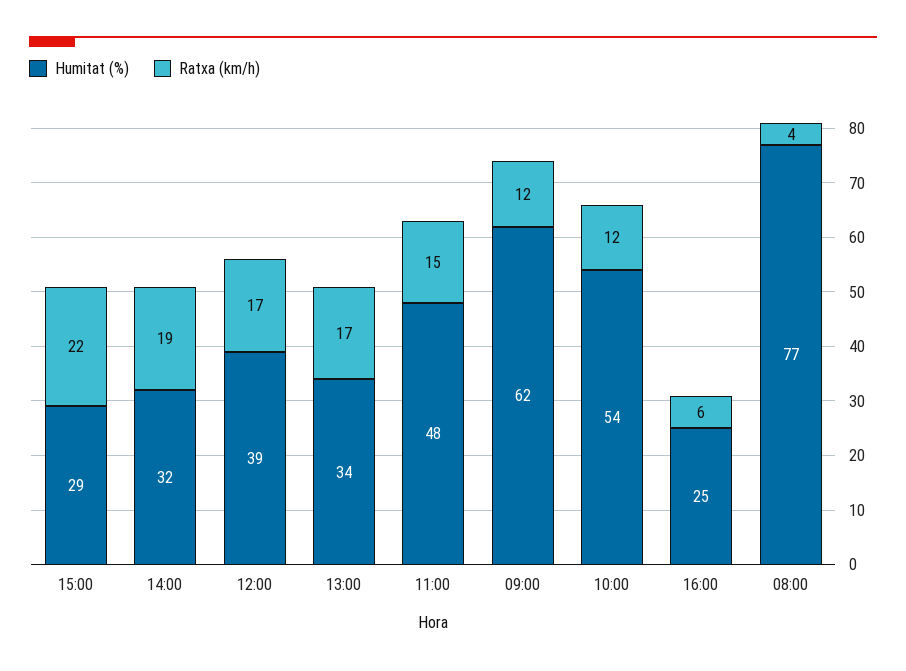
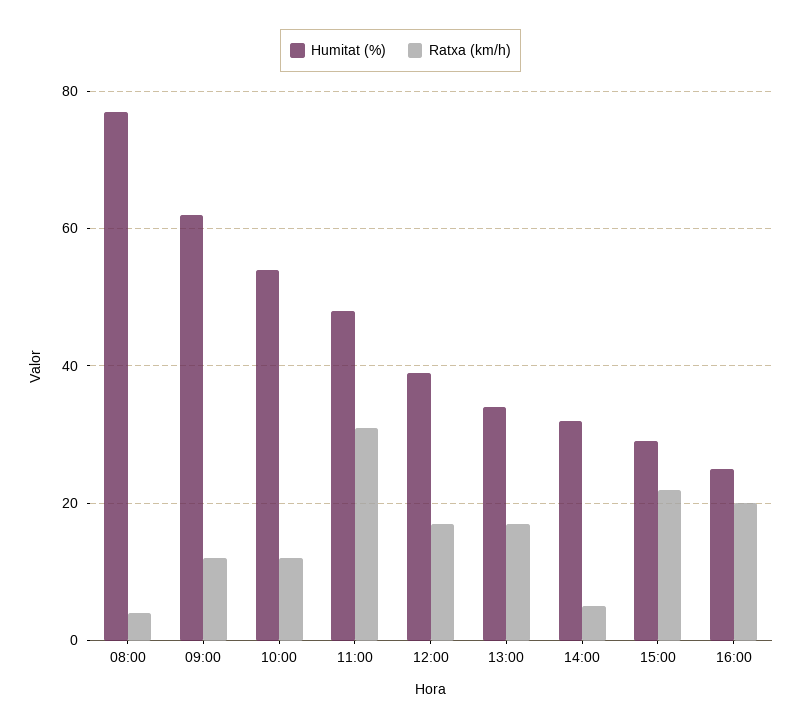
Ratxa (km/h), 14:00: 19 -> 5
Ratxa (km/h), 11:00: 15 -> 30
Ratxa (km/h), 16:00: 6 -> 20

